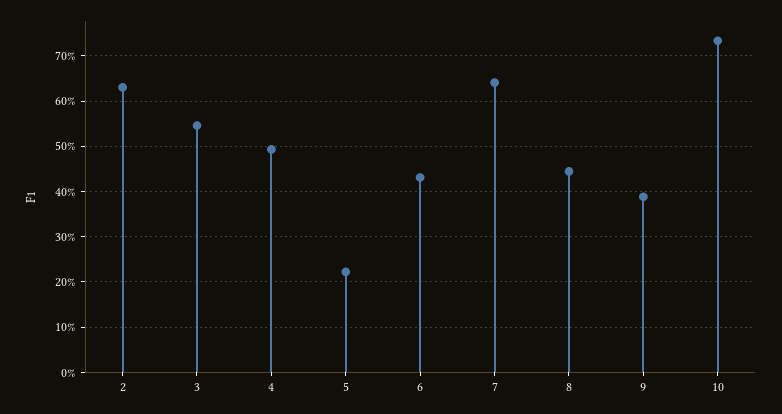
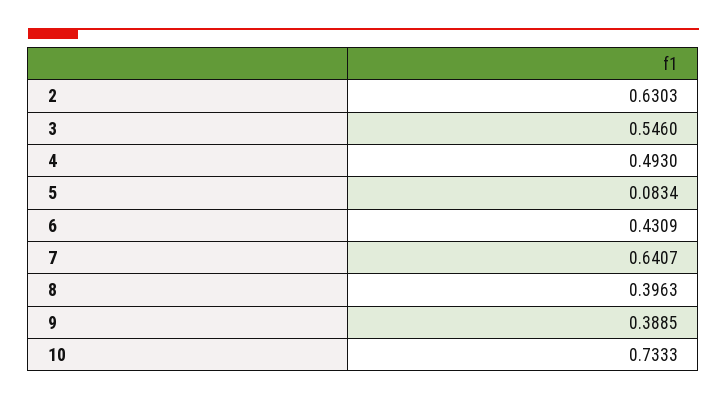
5: 0.22 -> 0.0834
8: 0.44 -> 0.3963

